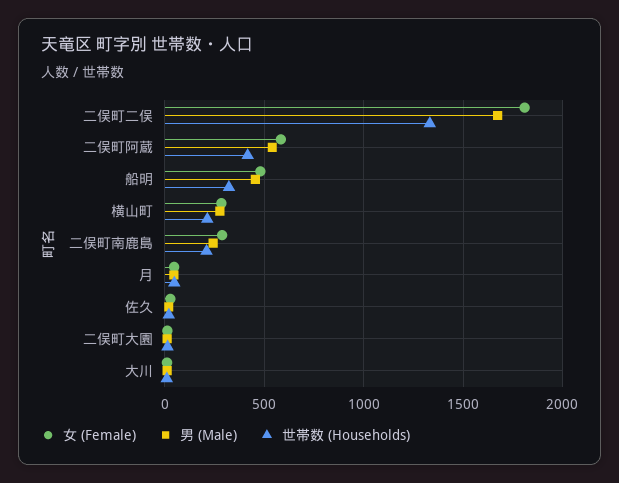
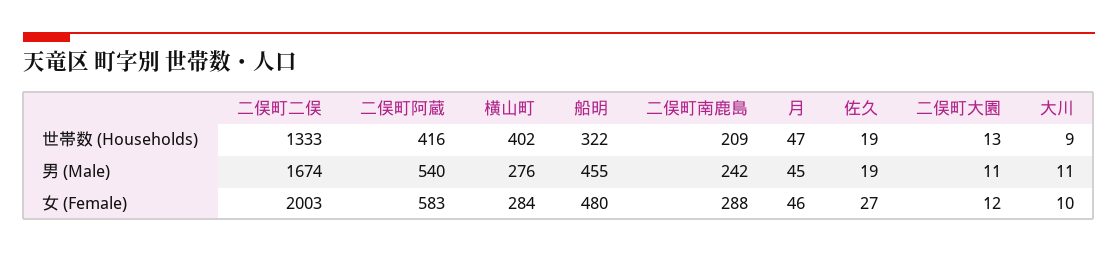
女 (Female), 二俣町二俣: 1800 -> 2003
世帯数 (Households), 横山町: 200 -> 402

